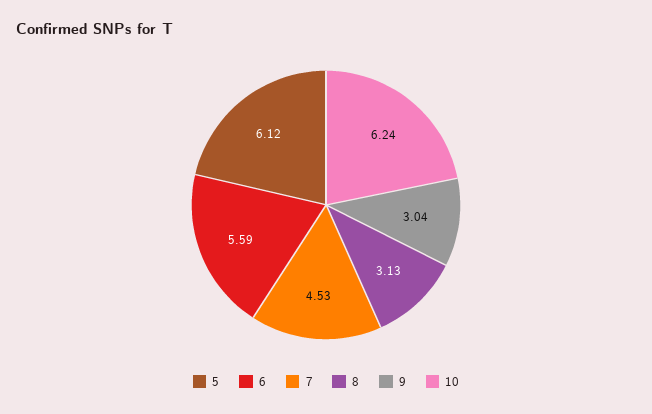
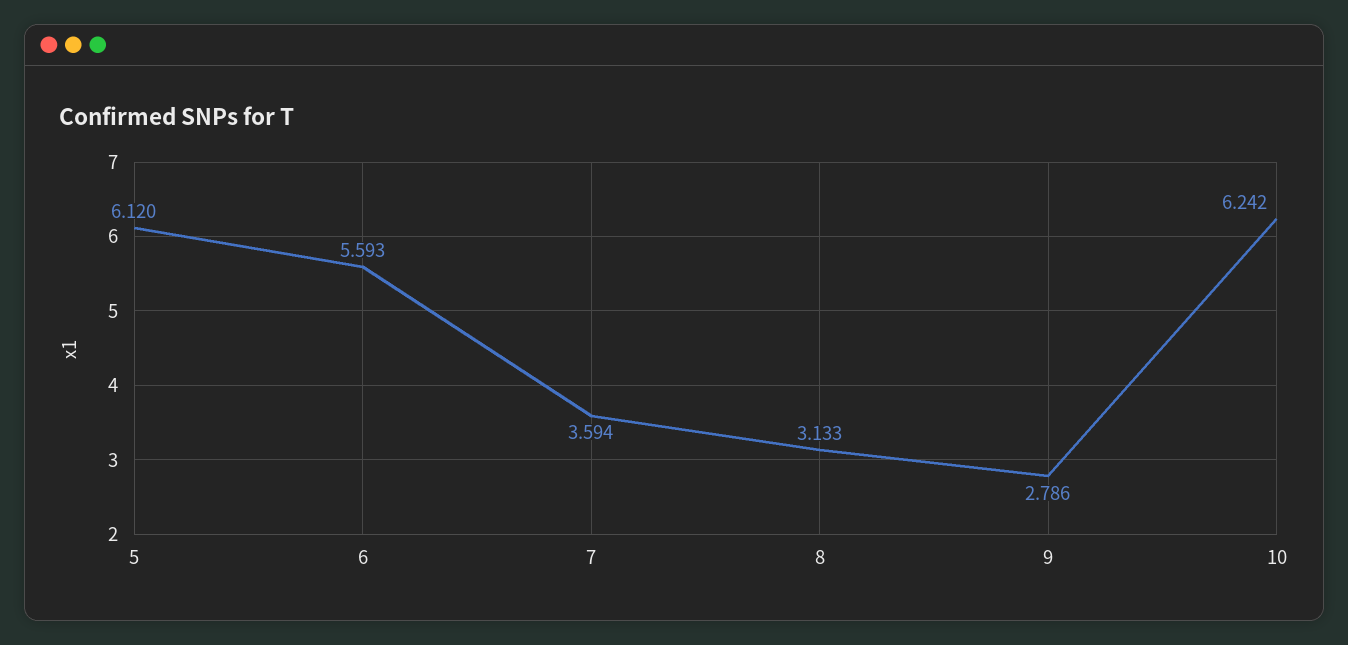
7: 4.53 -> 3.594
9: 3.04 -> 2.786

